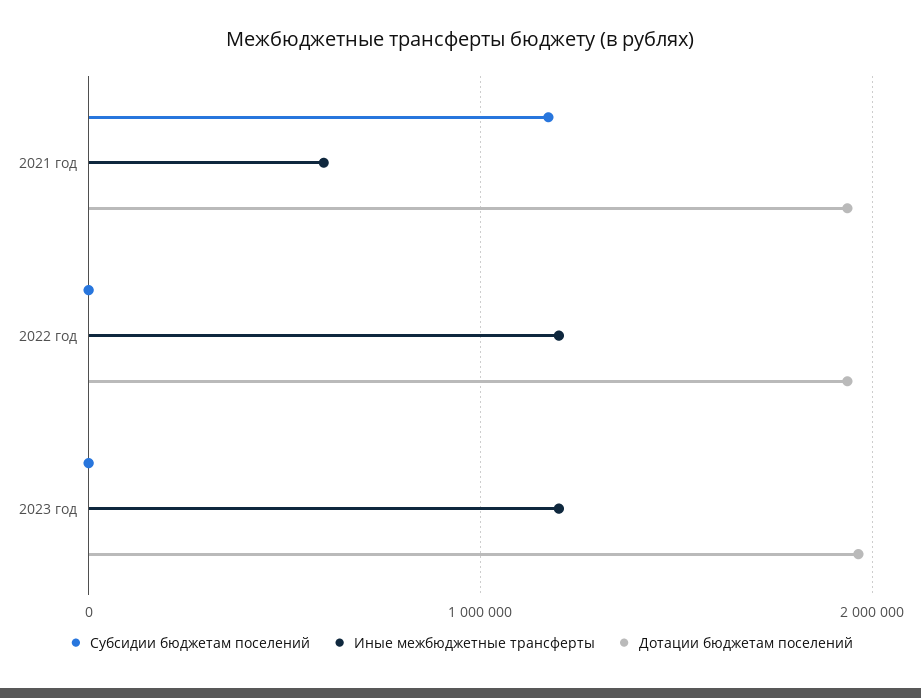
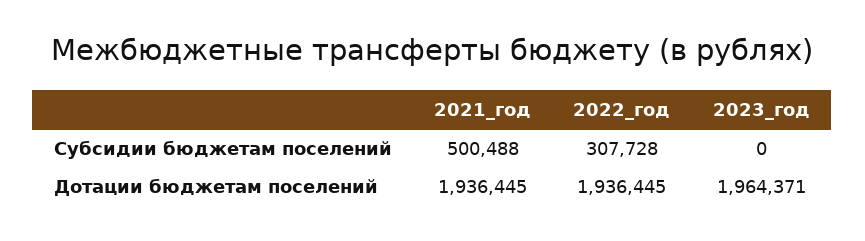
Субсидии бюджетам поселений, 2021 год: 1200000 -> 500488
Иные межбюджетные трансферты, 2021 год: 600000 -> none
Субсидии бюджетам поселений, 2022 год: 0 -> 307728
Иные межбюджетные трансферты, 2022 год: 1200000 -> none
Иные межбюджетные трансферты, 2023 год: 1200000 -> none

